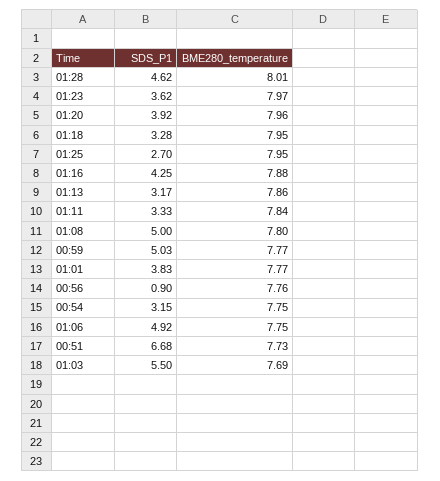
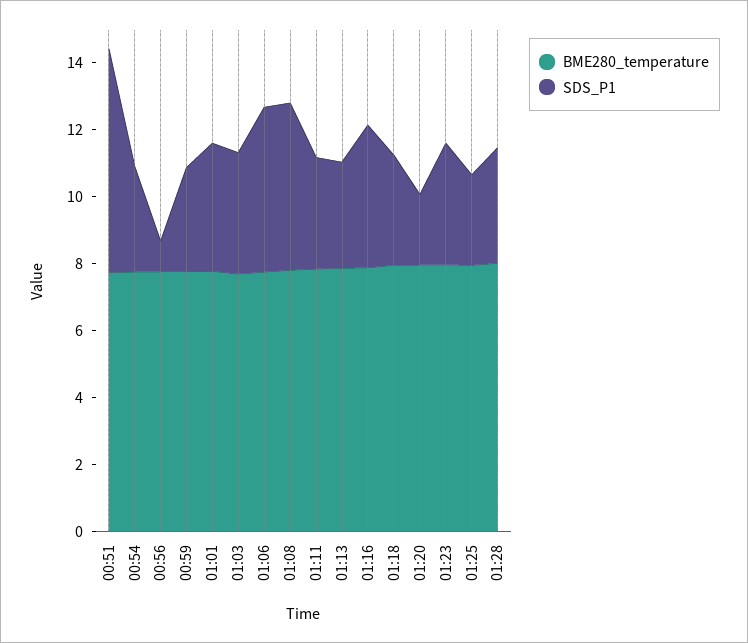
SDS_P1, 01:28: 4.62 -> 3.5
SDS_P1, 01:20: 3.92 -> 2
SDS_P1, 00:59: 5.03 -> 3
SDS_P1, 01:03: 5.5 -> 3.5

